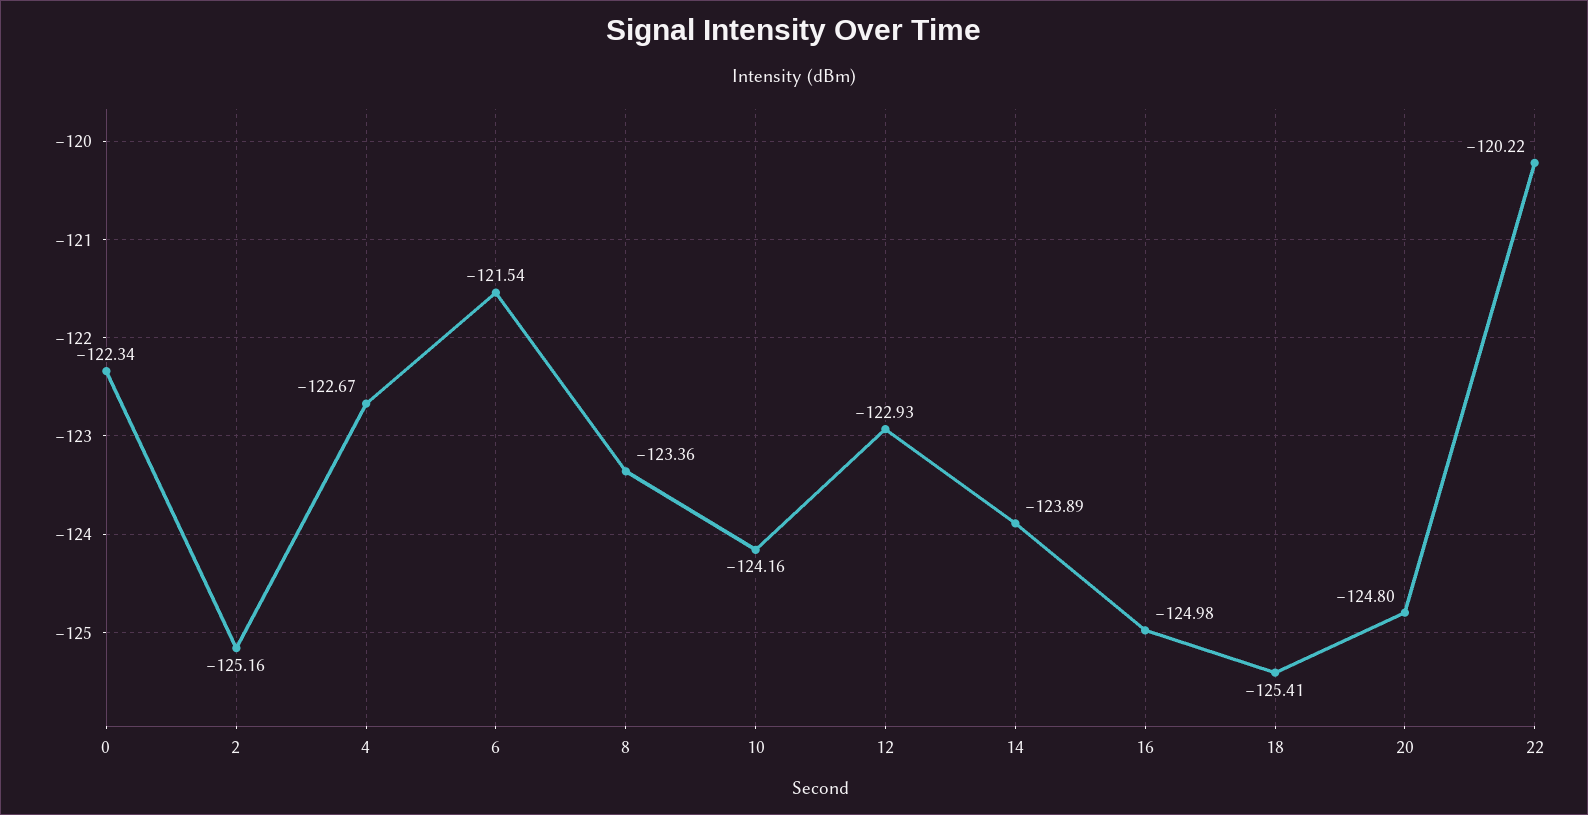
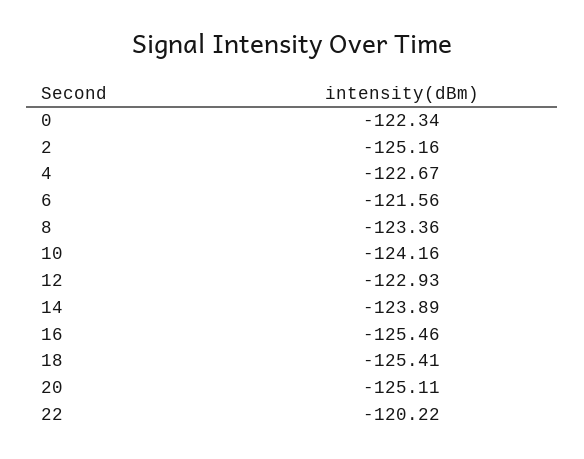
6: -121.54 -> -121.56
16: -124.98 -> -125.46
20: -124.8 -> -125.11

